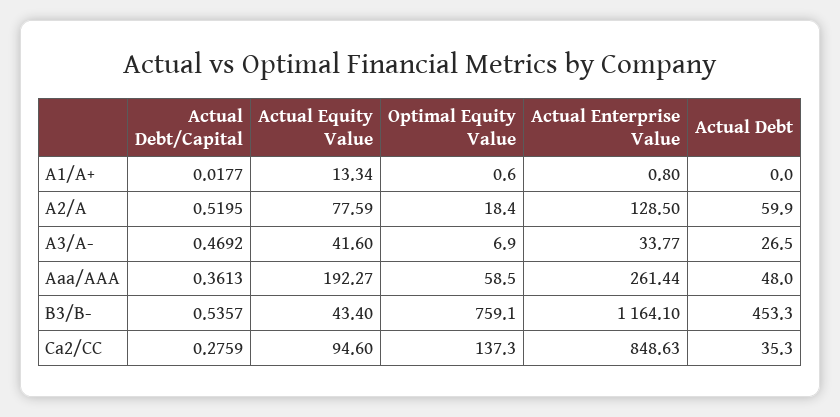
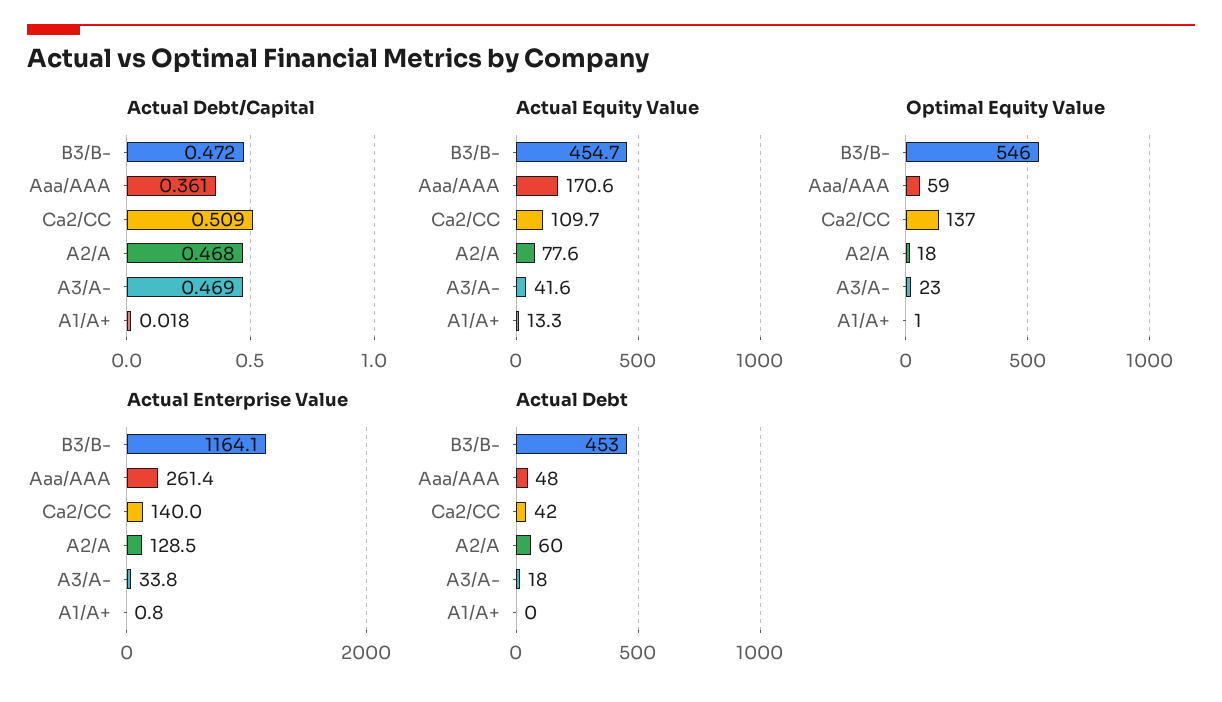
Actual Debt/Capital, A2/A: 0.5195 -> 0.468
Optimal Equity Value, A3/A-: 6.9 -> 23
Actual Debt, A3/A-: 26.5 -> 18
Actual Equity Value, Aaa/AAA: 192.27 -> 170.6
Actual Debt/Capital, B3/B-: 0.5357 -> 0.472
Actual Equity Value, B3/B-: 43.4 -> 454.7
Optimal Equity Value, B3/B-: 759.1 -> 546
Actual Debt/Capital, Ca2/CC: 0.2759 -> 0.509
Actual Equity Value, Ca2/CC: 94.6 -> 109.7
Actual Enterprise Value, Ca2/CC: 848.63 -> 140
Actual Debt, Ca2/CC: 35.3 -> 42

